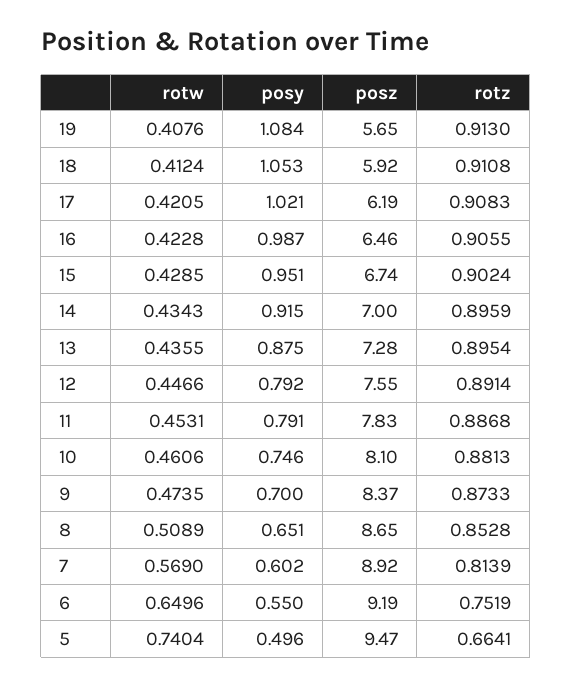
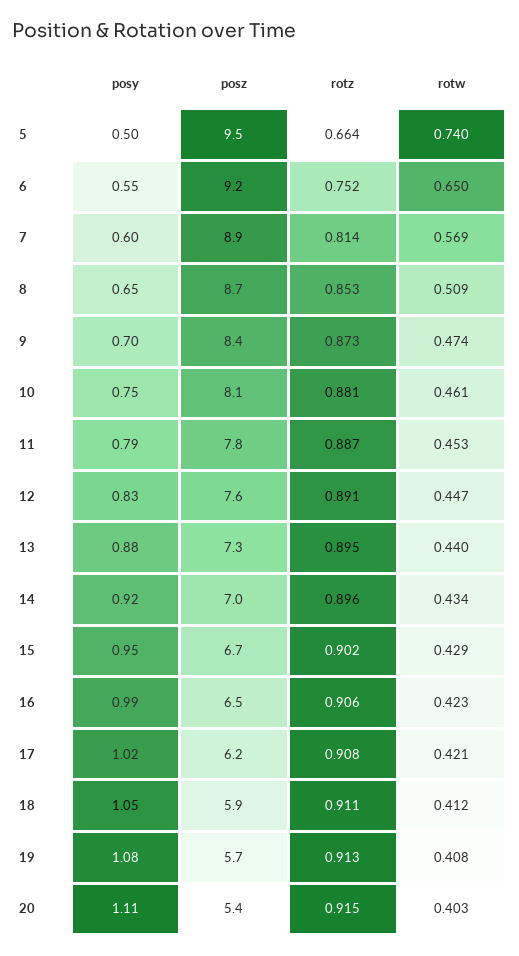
rotw, 13: 0.4355 -> 0.44
posy, 12: 0.792 -> 0.83
posy, 20: none -> 1.11
posz, 20: none -> 5.4
rotz, 20: none -> 0.915
rotw, 20: none -> 0.403

